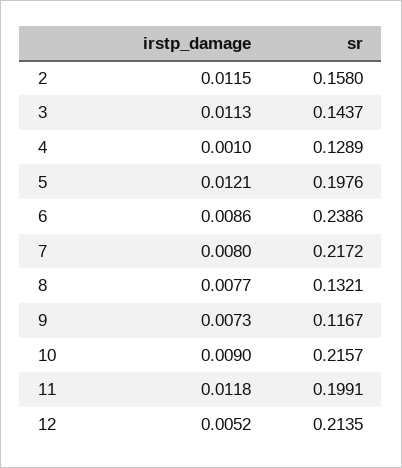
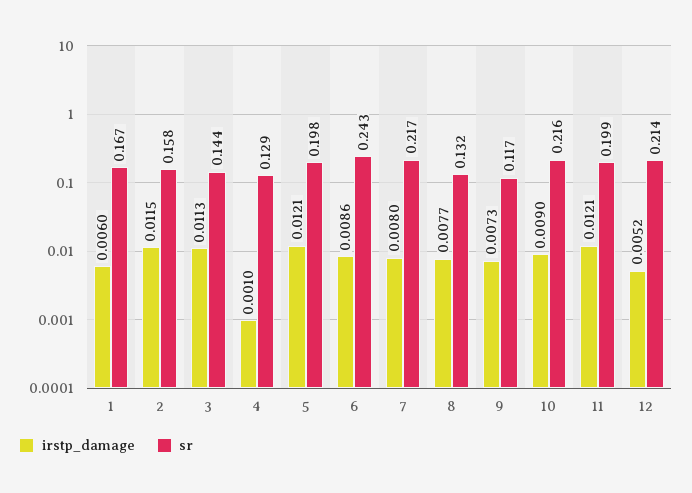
sr, 6: 0.2386 -> 0.243
irstp_damage, 11: 0.0118 -> 0.0121
irstp_damage, 1: none -> 0.006
sr, 1: none -> 0.167

